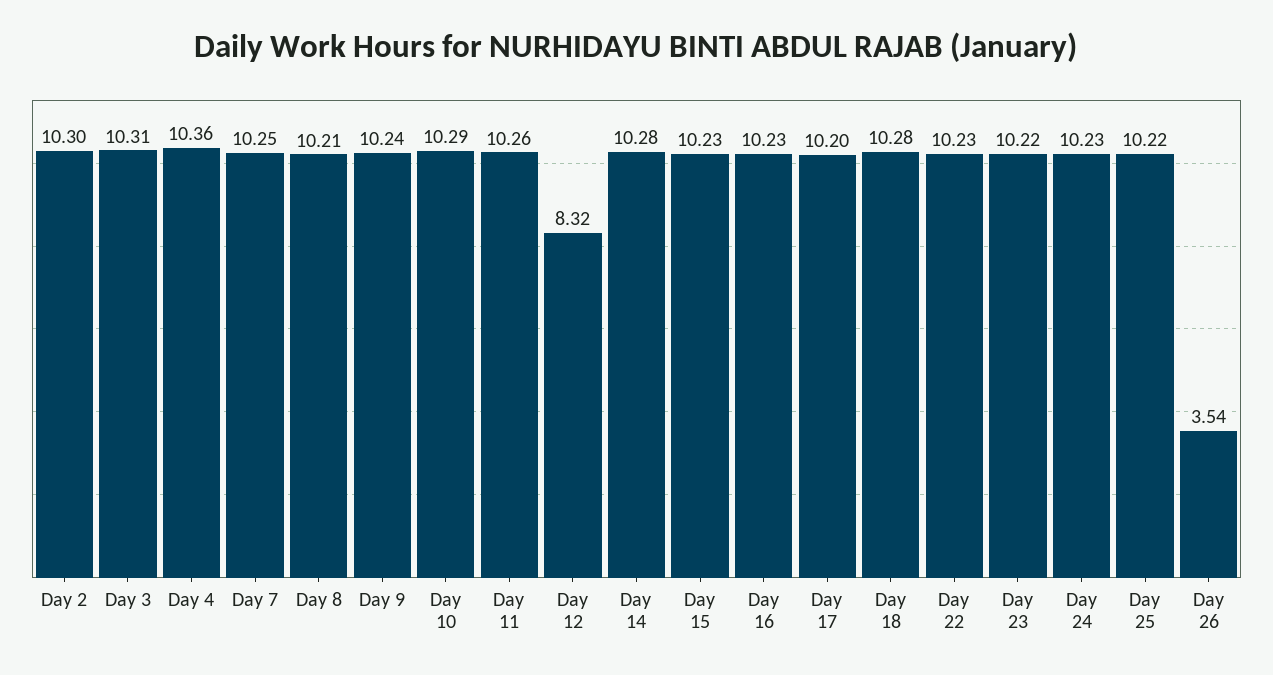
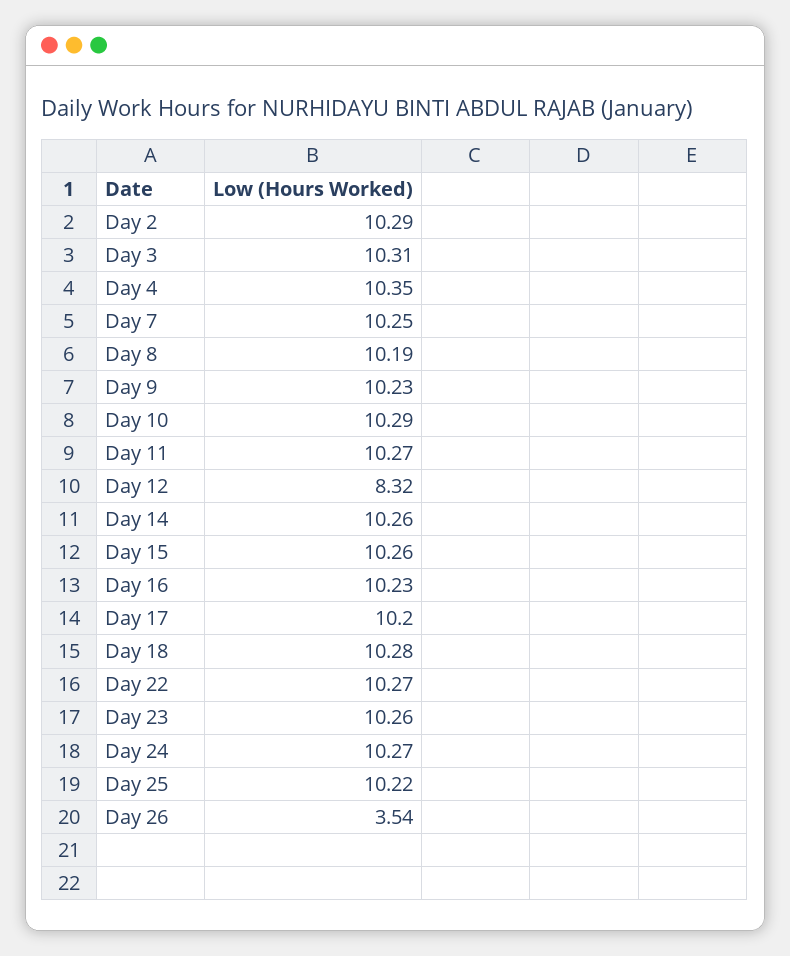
Day 2: 10.3 -> 10.29
Day 4: 10.36 -> 10.35
Day 8: 10.21 -> 10.19
Day 9: 10.24 -> 10.23
Day 11: 10.26 -> 10.27
Day 14: 10.28 -> 10.26
Day 15: 10.23 -> 10.26
Day 22: 10.23 -> 10.27
Day 23: 10.22 -> 10.26
Day 24: 10.23 -> 10.27

